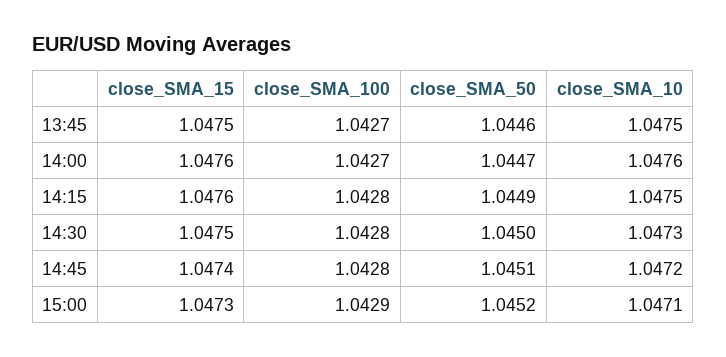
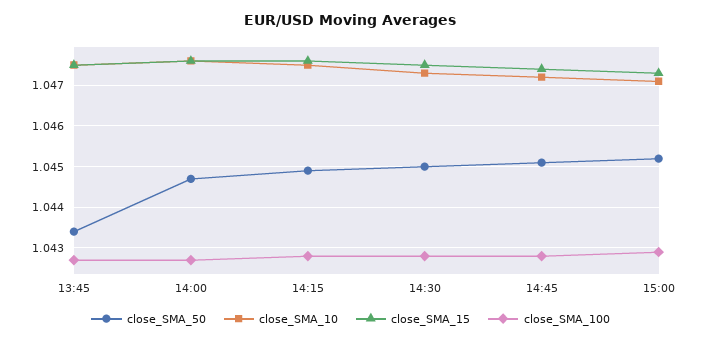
close_SMA_50, 13:45: 1.0446 -> 1.0435

